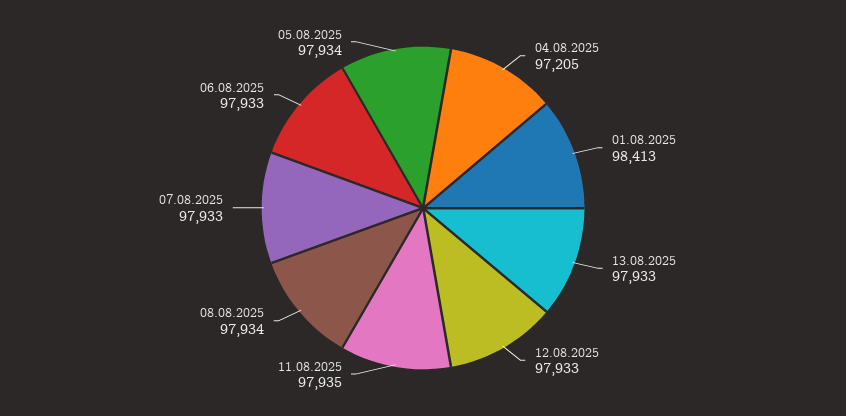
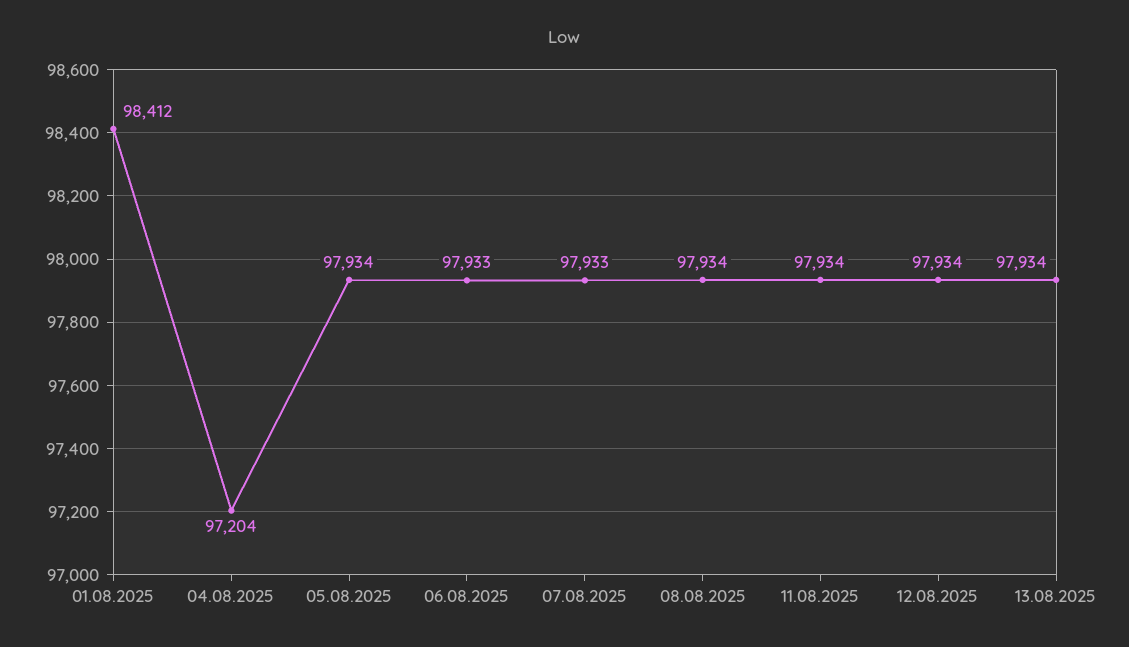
04.08.2025: 97205 -> 97204
01.08.2025: 98413 -> 98412
13.08.2025: 97933 -> 97934
12.08.2025: 97933 -> 97934
11.08.2025: 97935 -> 97934

